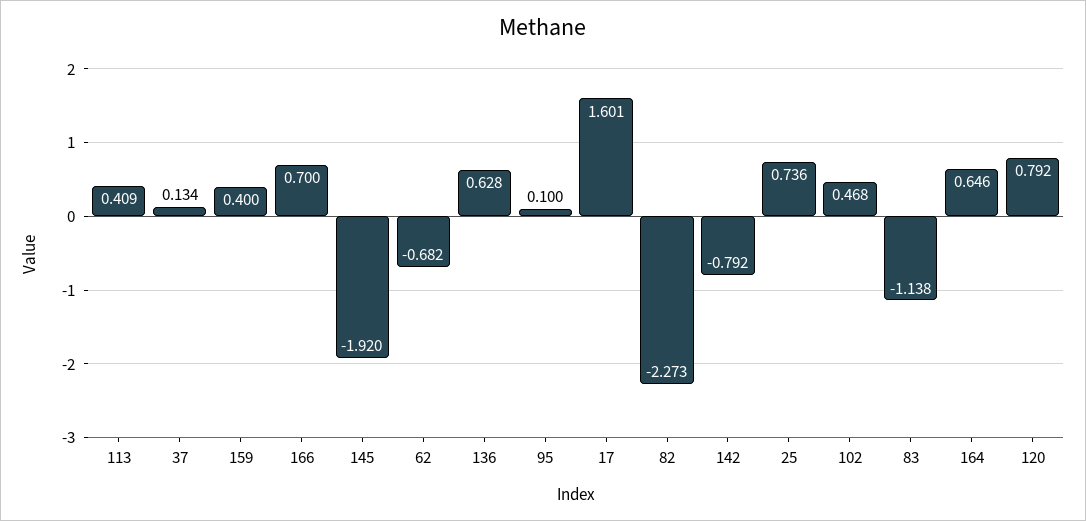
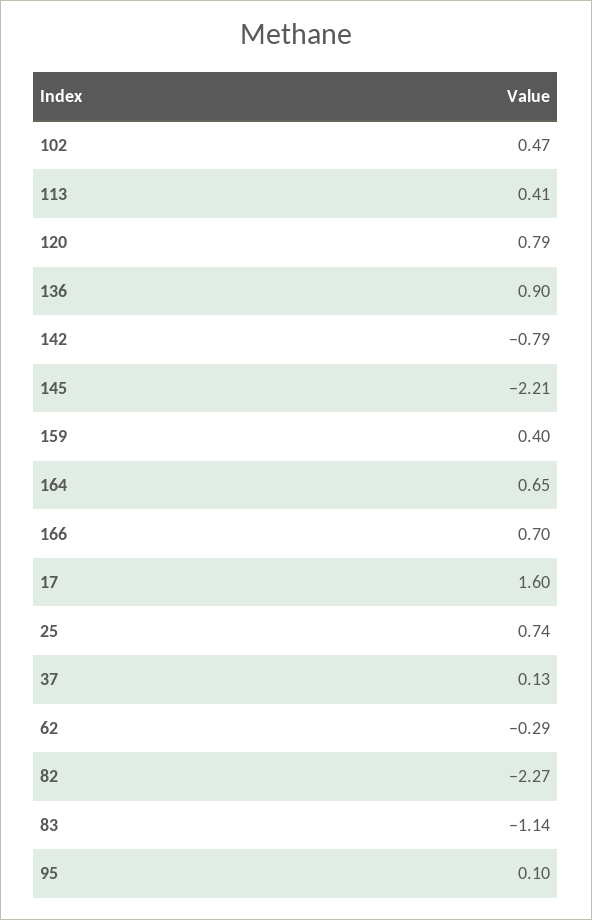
145: -1.92 -> -2.21
62: -0.682 -> -0.29
136: 0.628 -> 0.9

